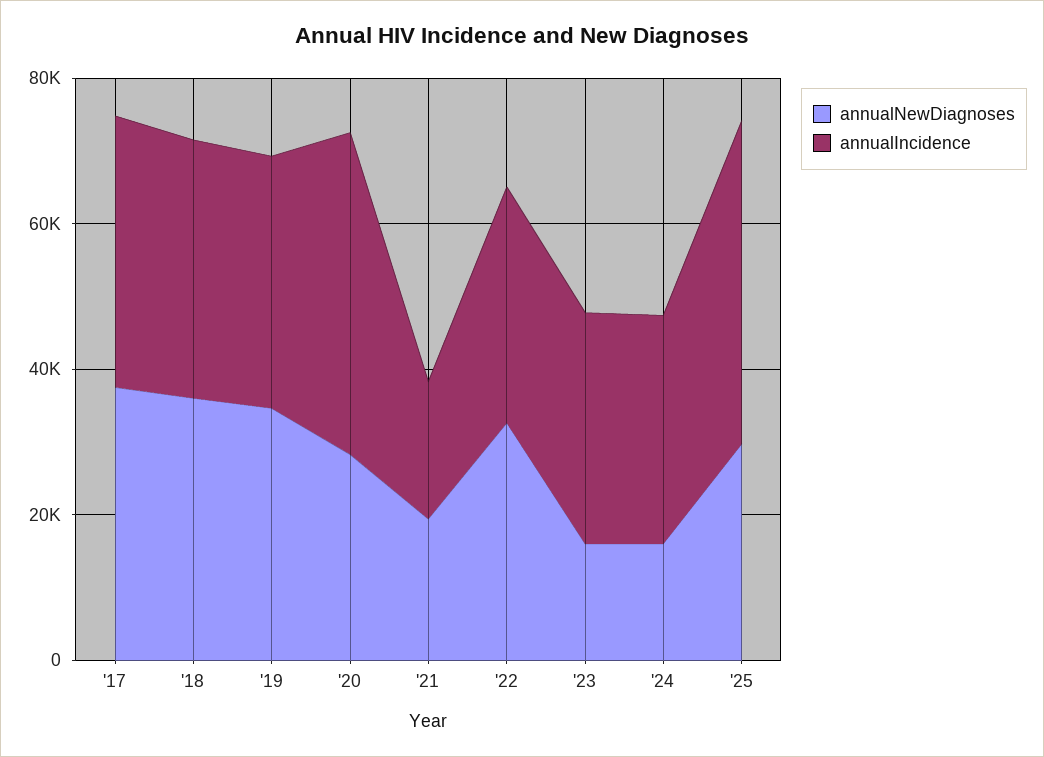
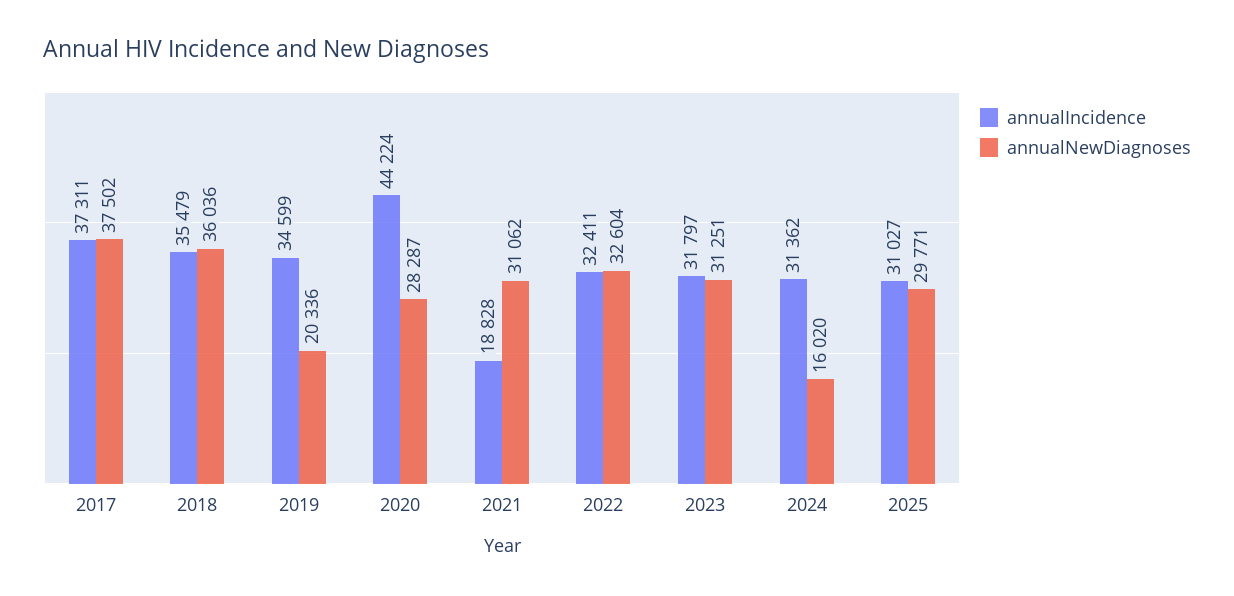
annualNewDiagnoses, '19: 35000 -> 20336
annualNewDiagnoses, '21: 20000 -> 31062
annualNewDiagnoses, '23: 15000 -> 31251
annualIncidence, '25: 45000 -> 31027

